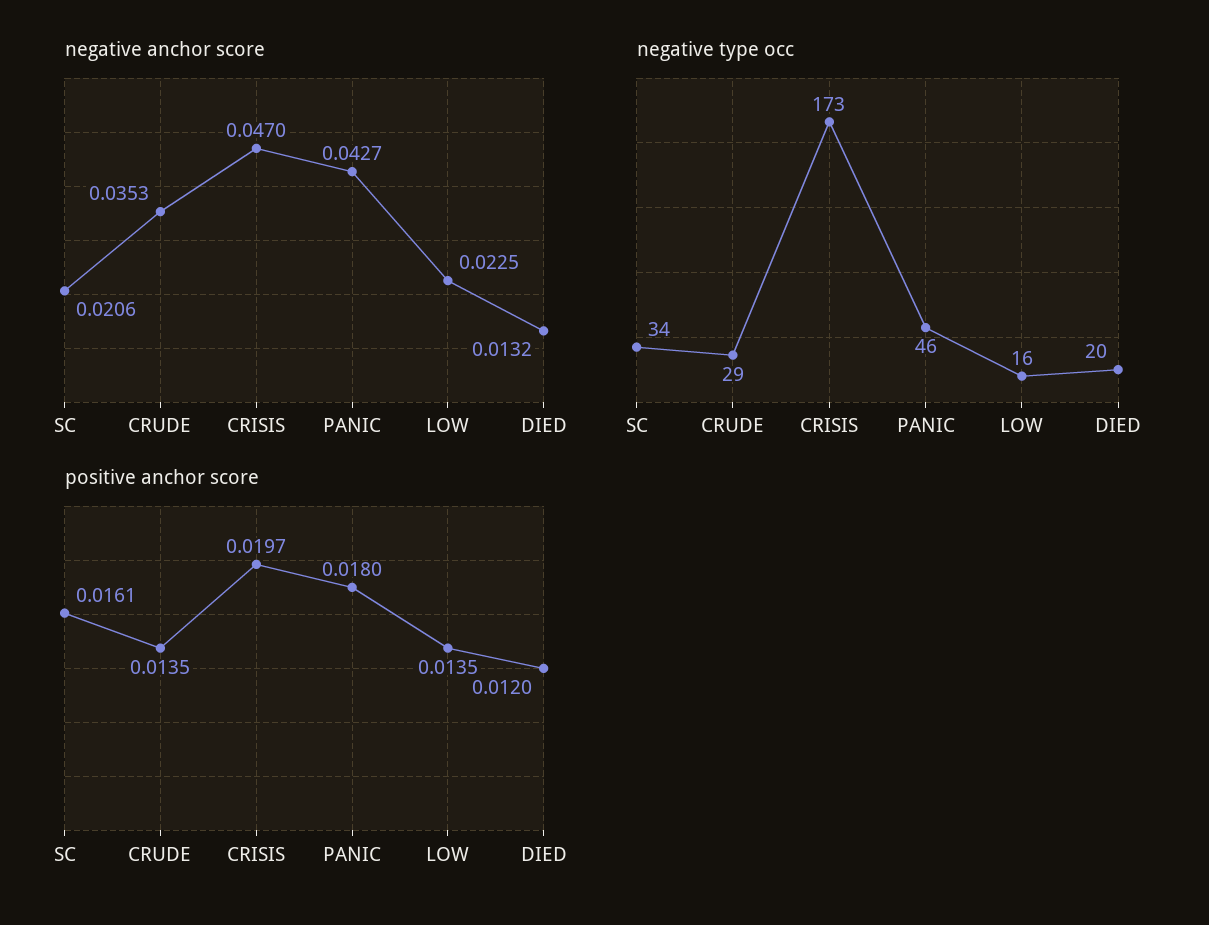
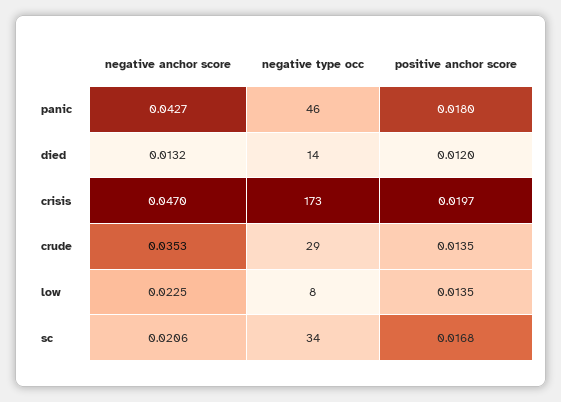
negative type occ, LOW: 16 -> 8
negative type occ, DIED: 20 -> 14
positive anchor score, SC: 0.0161 -> 0.0168

